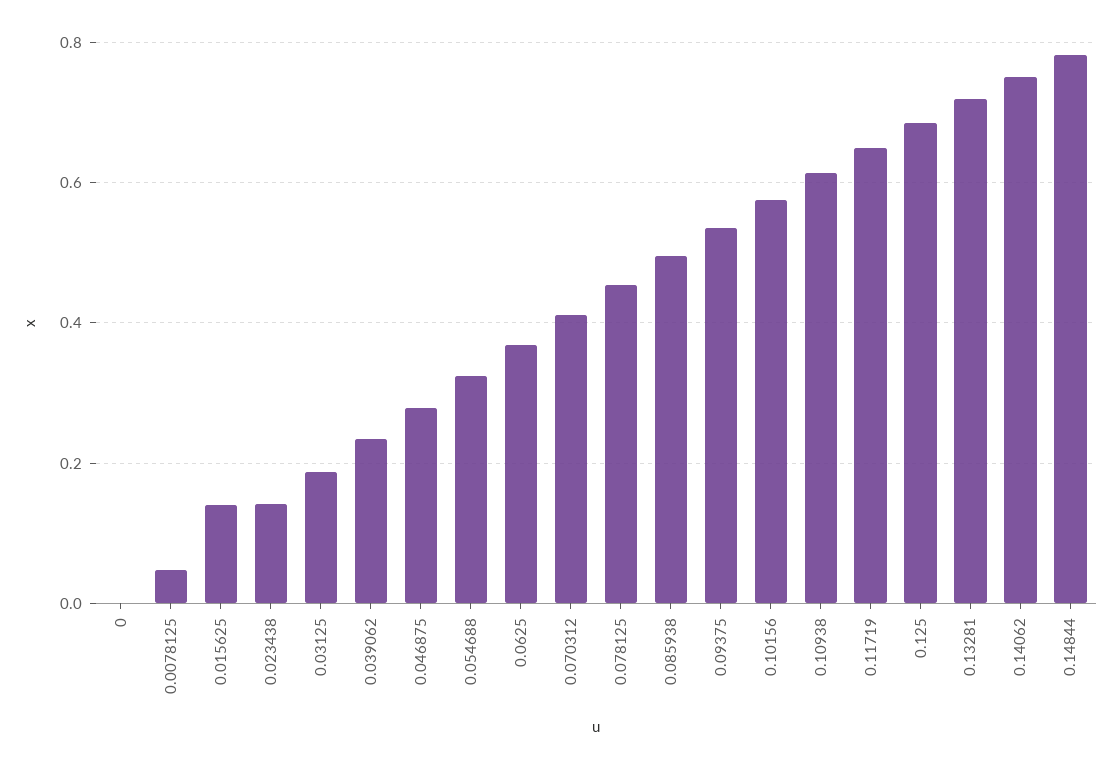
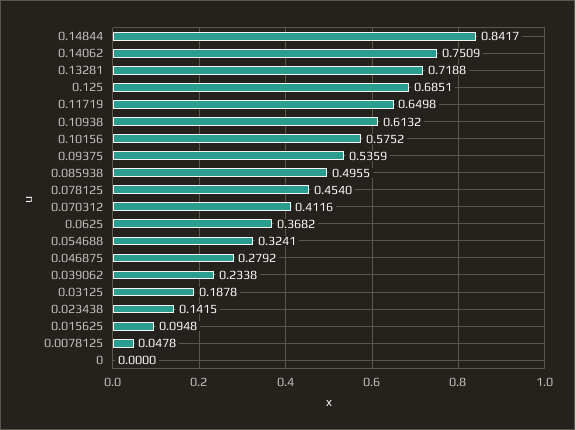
0.015625: 0.14 -> 0.0948
0.14844: 0.78 -> 0.8417

